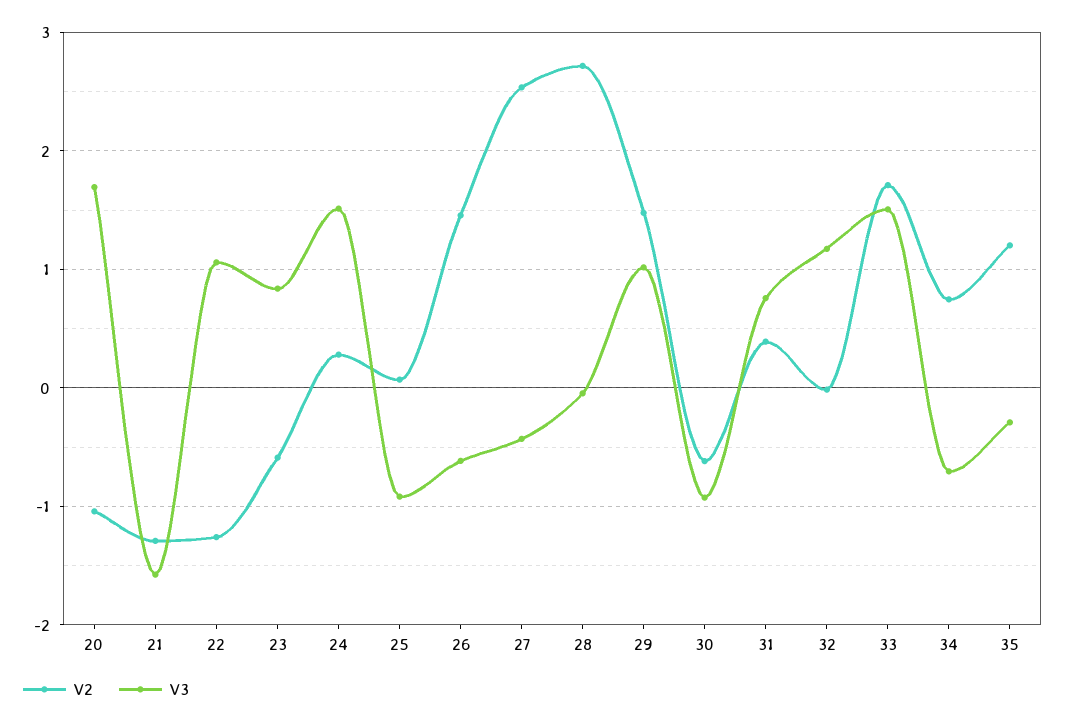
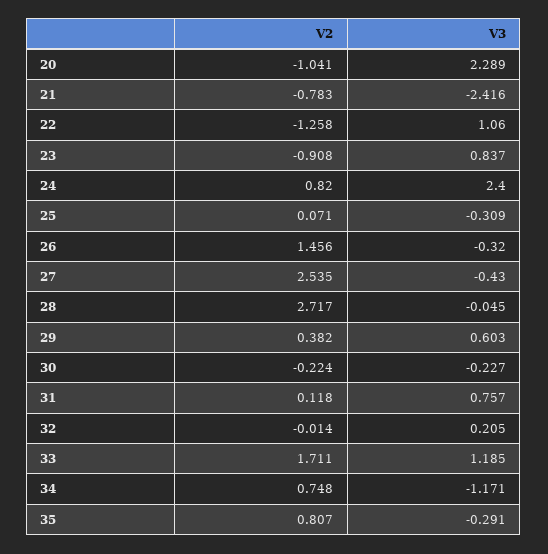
V3, 20: 1.7 -> 2.289
V2, 21: -1.3 -> -0.783
V3, 21: -1.6 -> -2.416
V2, 23: -0.6 -> -0.908
V2, 24: 0.3 -> 0.82
V3, 24: 1.5 -> 2.4
V3, 25: -0.9 -> -0.309
V3, 26: -0.6 -> -0.32
V2, 29: 1.5 -> 0.382
V3, 29: 1 -> 0.603
V2, 30: -0.6 -> -0.224
V3, 30: -0.9 -> -0.227
V2, 31: 0.4 -> 0.118
V3, 32: 1.2 -> 0.205
V3, 33: 1.5 -> 1.185
V3, 34: -0.7 -> -1.171
V2, 35: 1.2 -> 0.807

